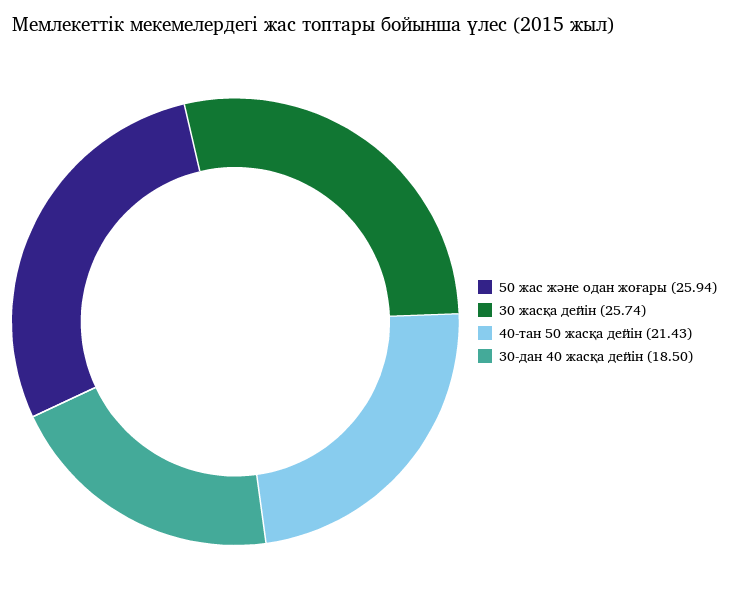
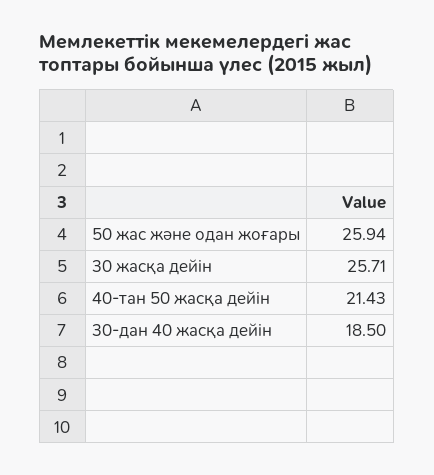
30 жасқа дейін: 25.74 -> 25.71

